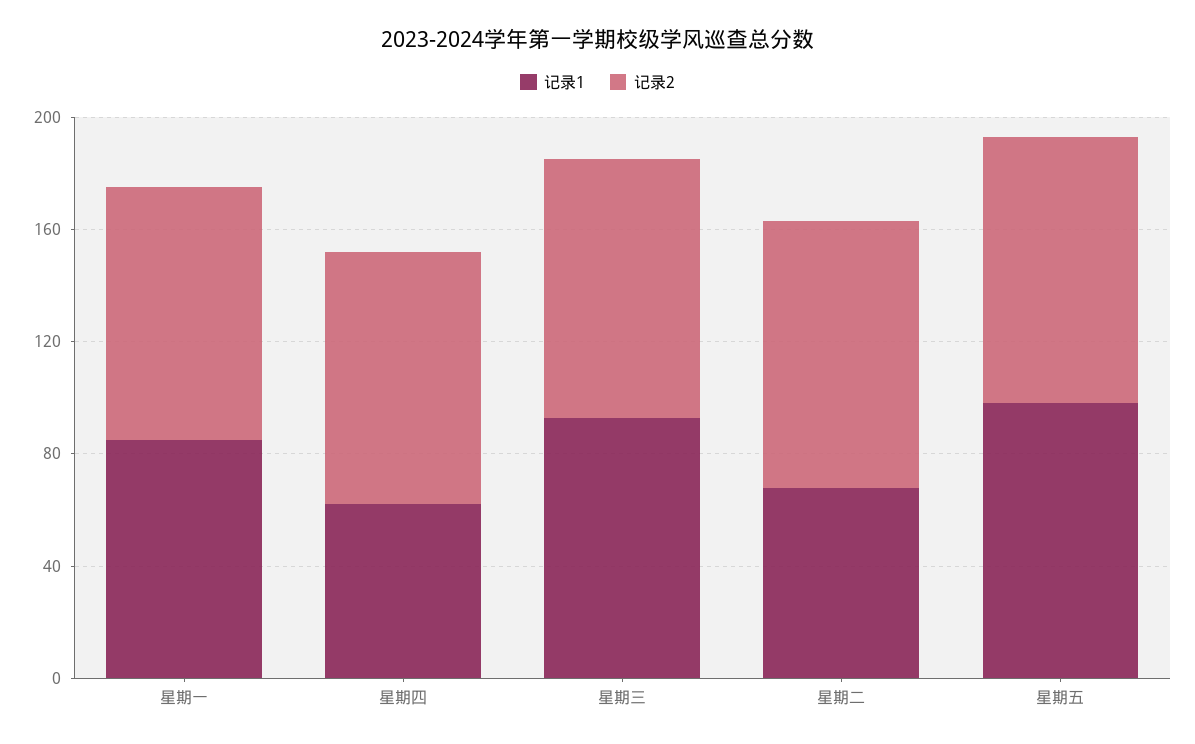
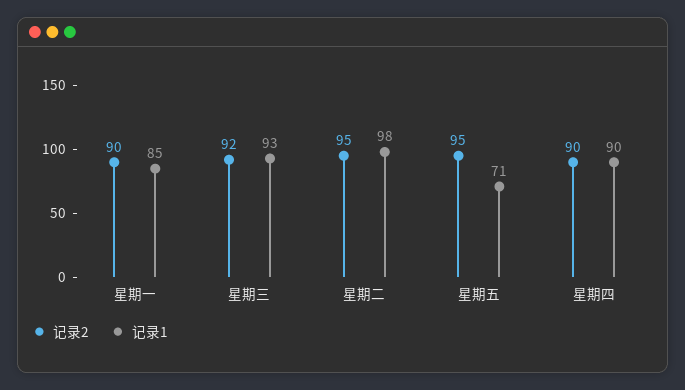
记录1, 星期四: 60 -> 90
记录1, 星期二: 70 -> 98
记录1, 星期五: 100 -> 71

